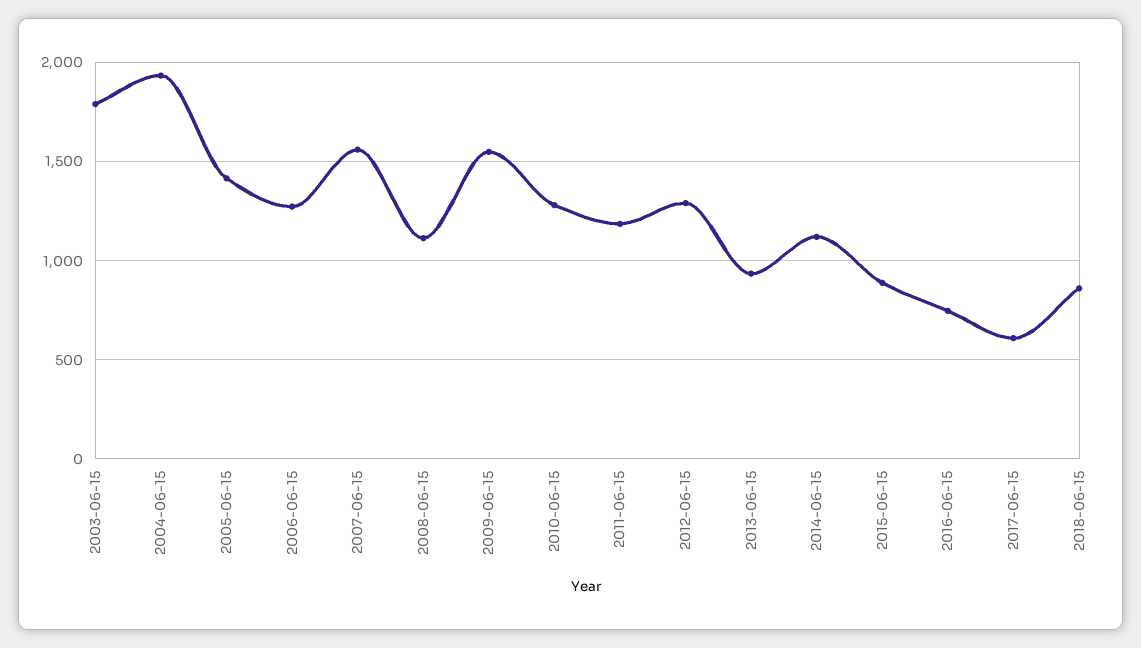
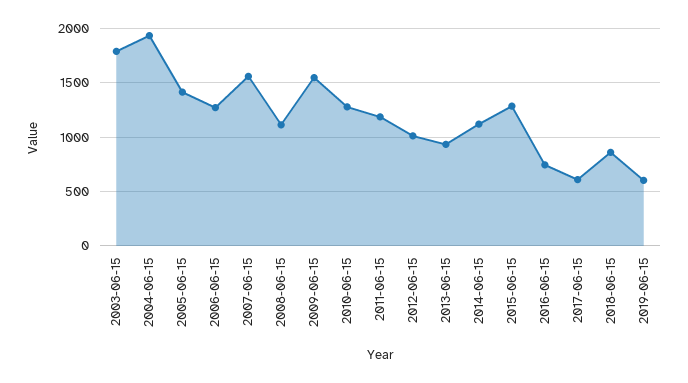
2012-06-15: 1300 -> 1000
2015-06-15: 900 -> 1300
2019-06-15: none -> 600

